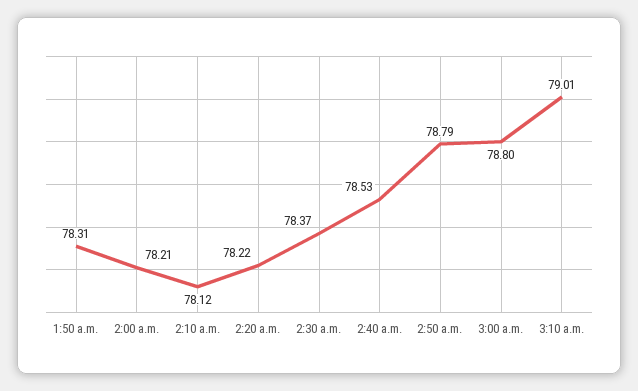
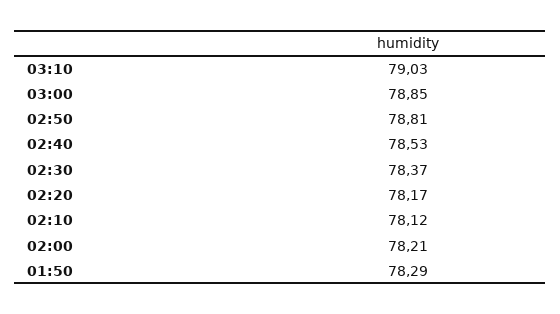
1:50 a.m.: 78.31 -> 78.29
2:20 a.m.: 78.22 -> 78.17
2:50 a.m.: 78.79 -> 78.81
3:00 a.m.: 78.8 -> 78.85
3:10 a.m.: 79.01 -> 79.03

